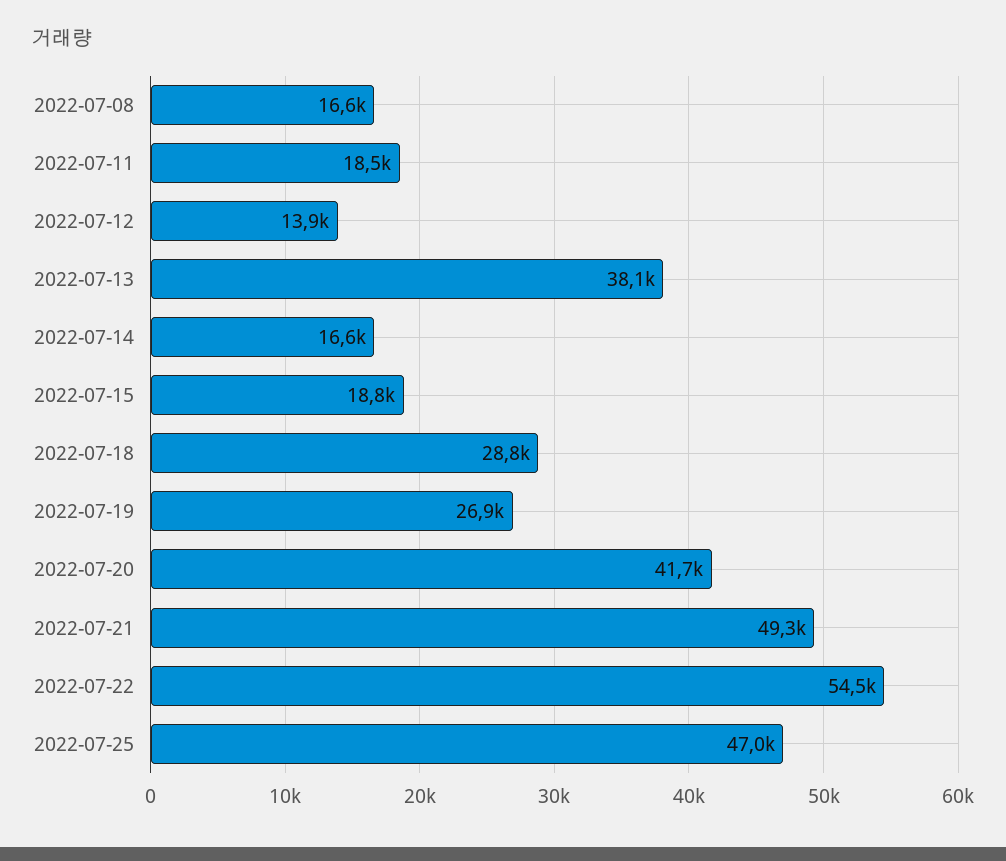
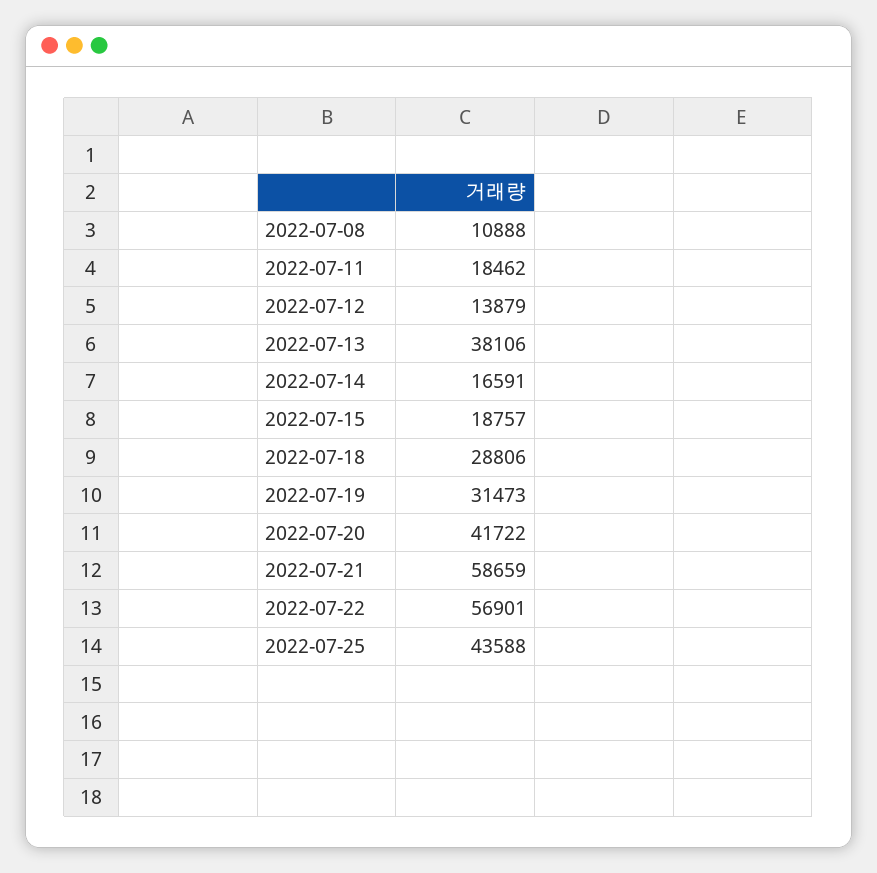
2022-07-08: 16600 -> 10888
2022-07-19: 26900 -> 31473
2022-07-21: 49300 -> 58659
2022-07-22: 54500 -> 56901
2022-07-25: 47000 -> 43588

